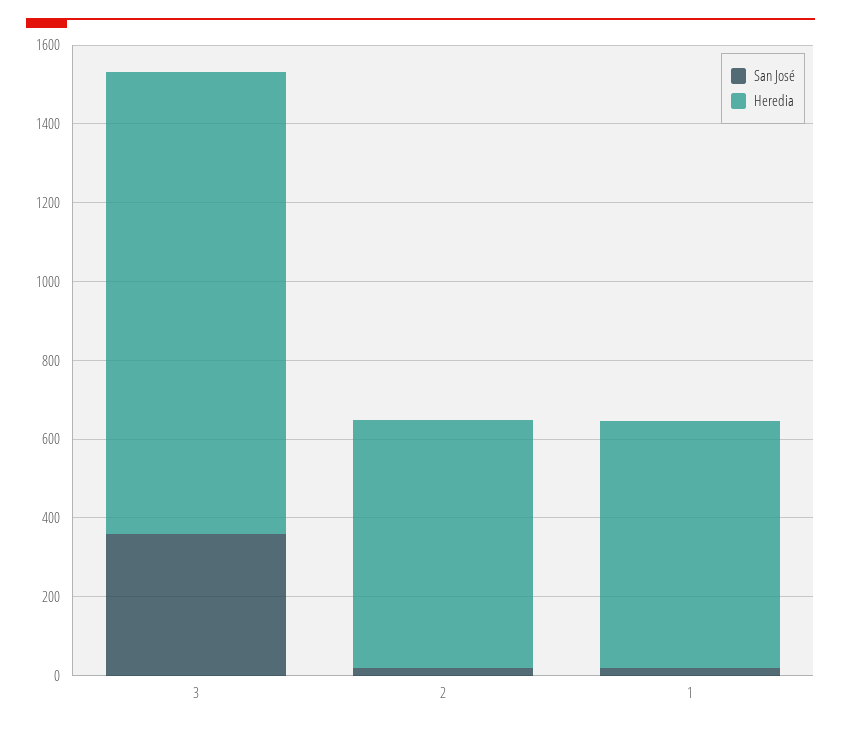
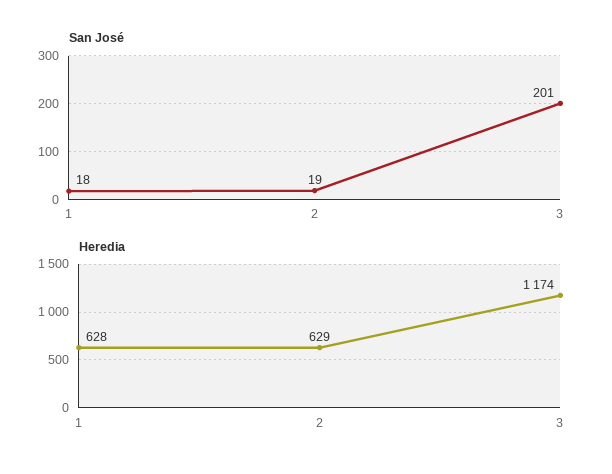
San José, 3: 350 -> 201

